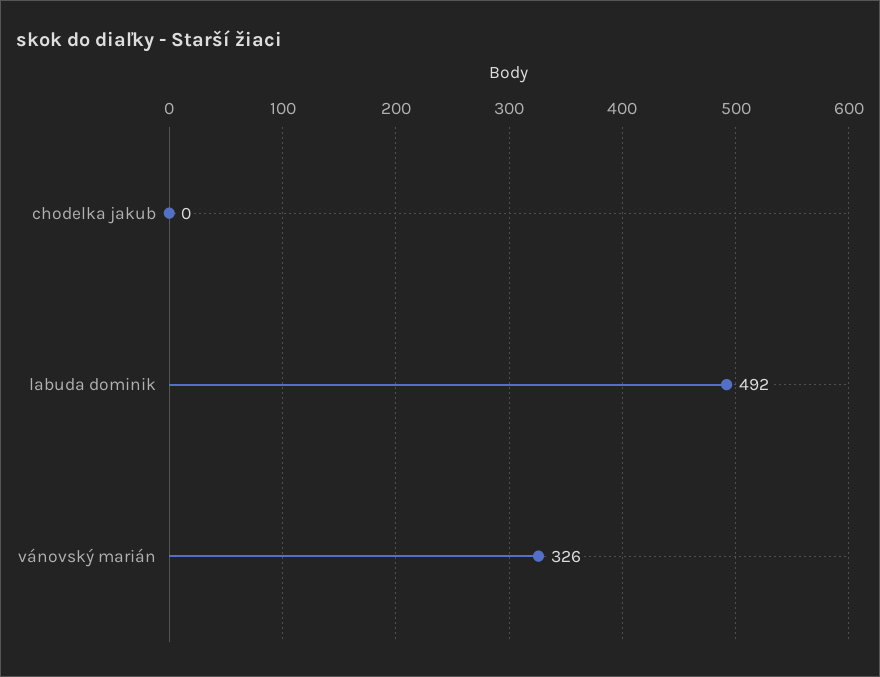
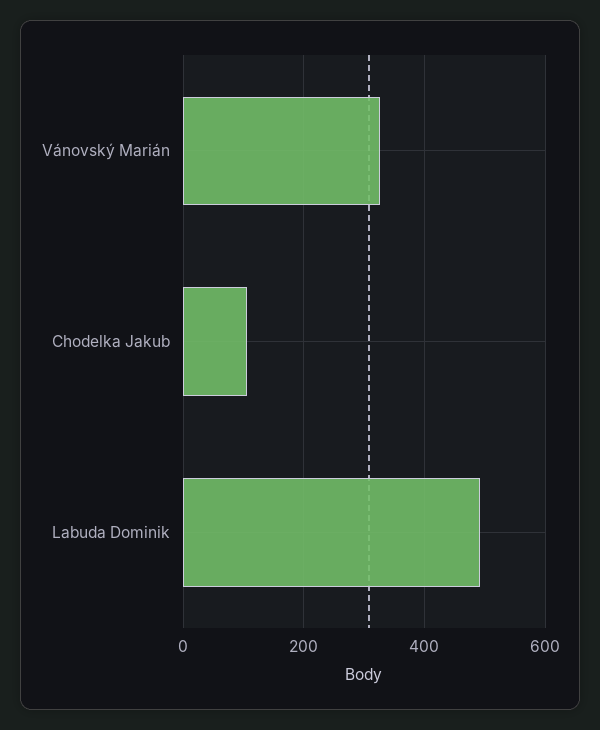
chodelka jakub: 0 -> 100

